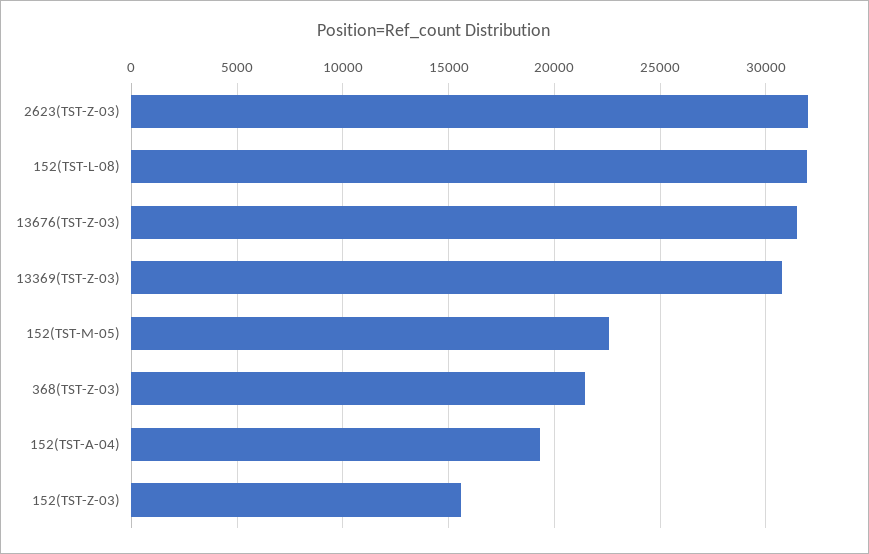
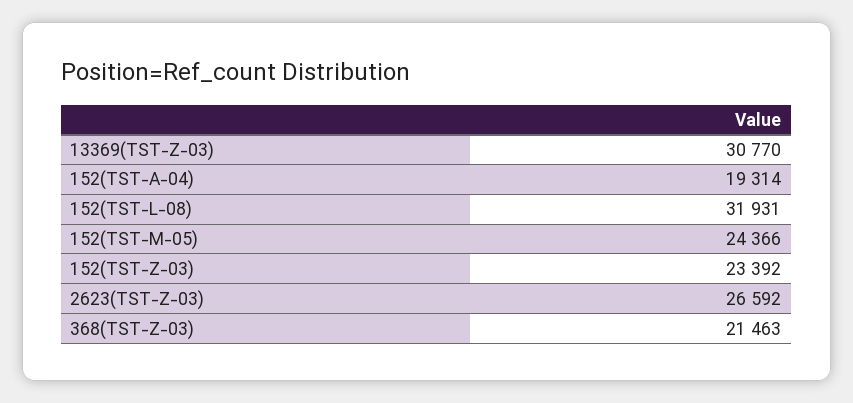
2623(TST-Z-03): 32000 -> 26592
13676(TST-Z-03): 31500 -> none
152(TST-M-05): 22500 -> 24366
152(TST-Z-03): 15500 -> 23392

